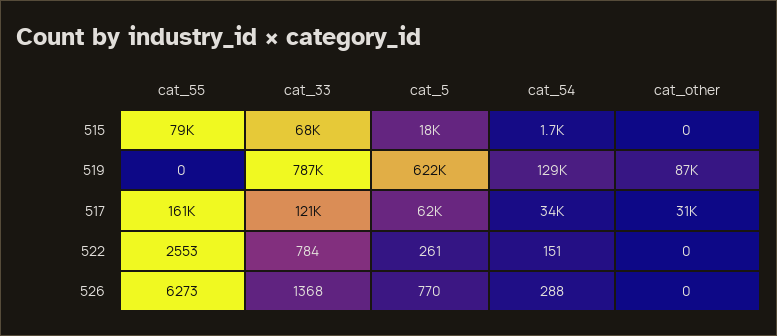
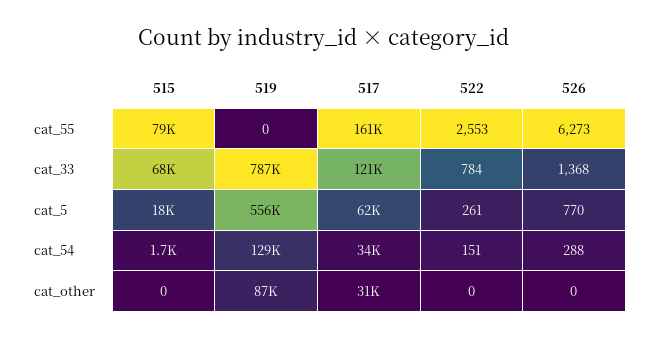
cat_5, 519: 622000 -> 556000

